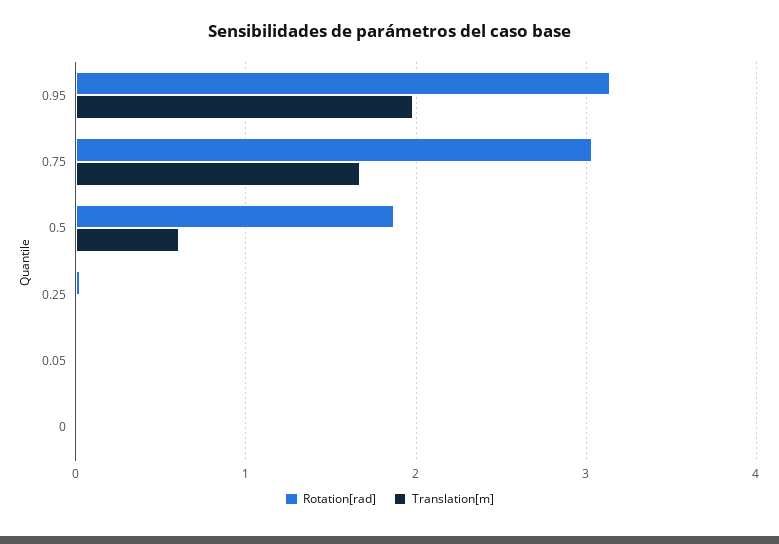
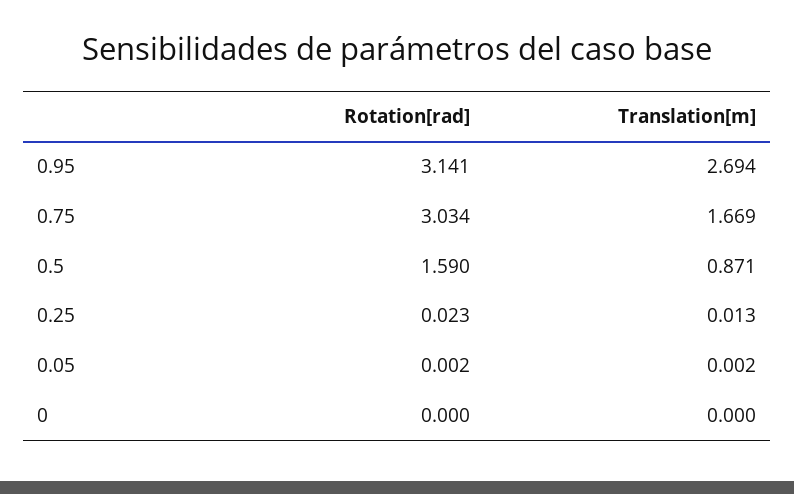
Translation[m], 0.95: 2 -> 2.694
Rotation[rad], 0.5: 1.9 -> 1.59
Translation[m], 0.5: 0.6 -> 0.871

